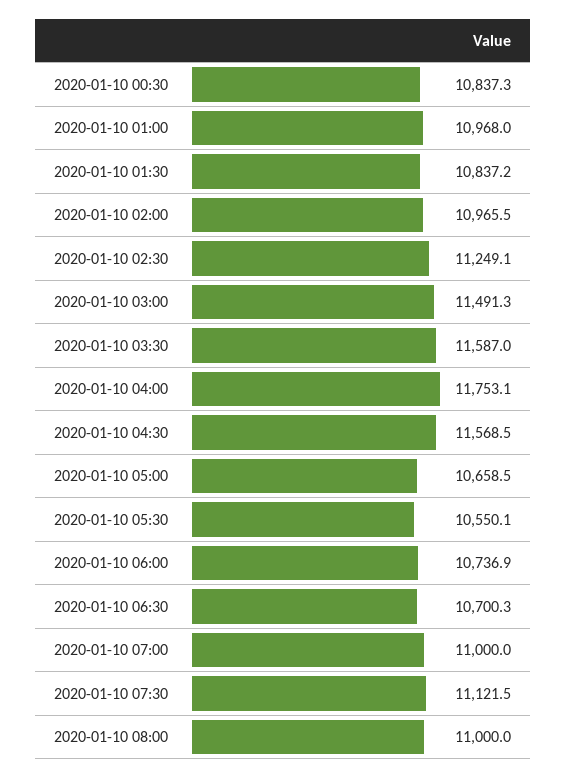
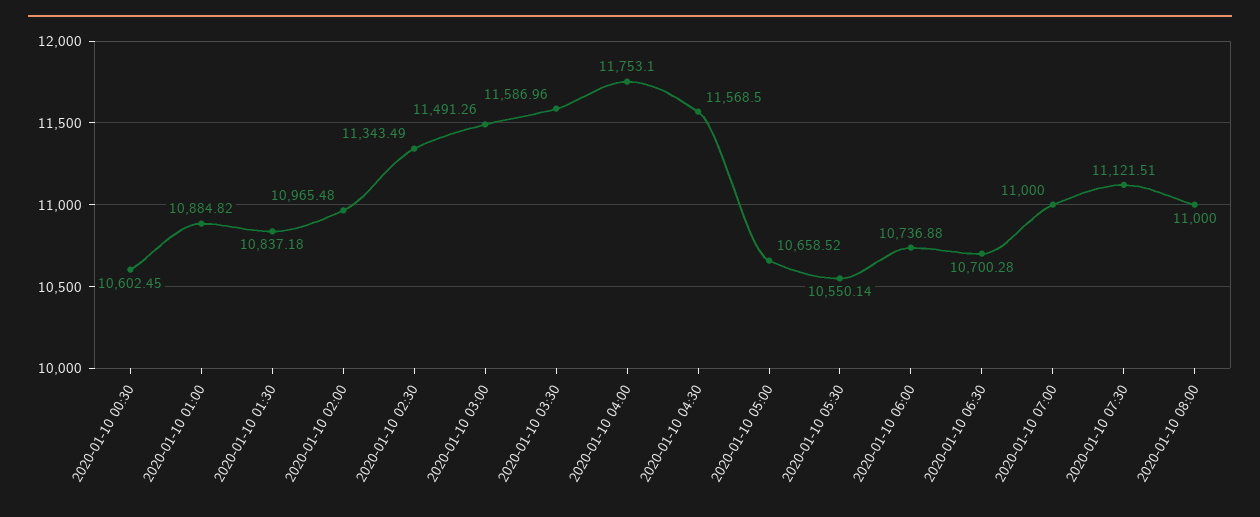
2020-01-10 00:30: 10837.3 -> 10602.45
2020-01-10 01:00: 10968 -> 10884.82
2020-01-10 02:30: 11249.1 -> 11343.49

